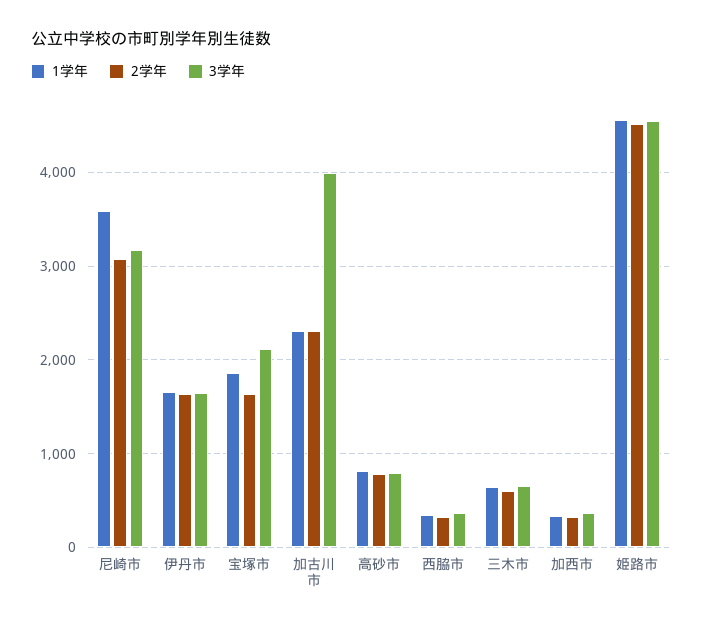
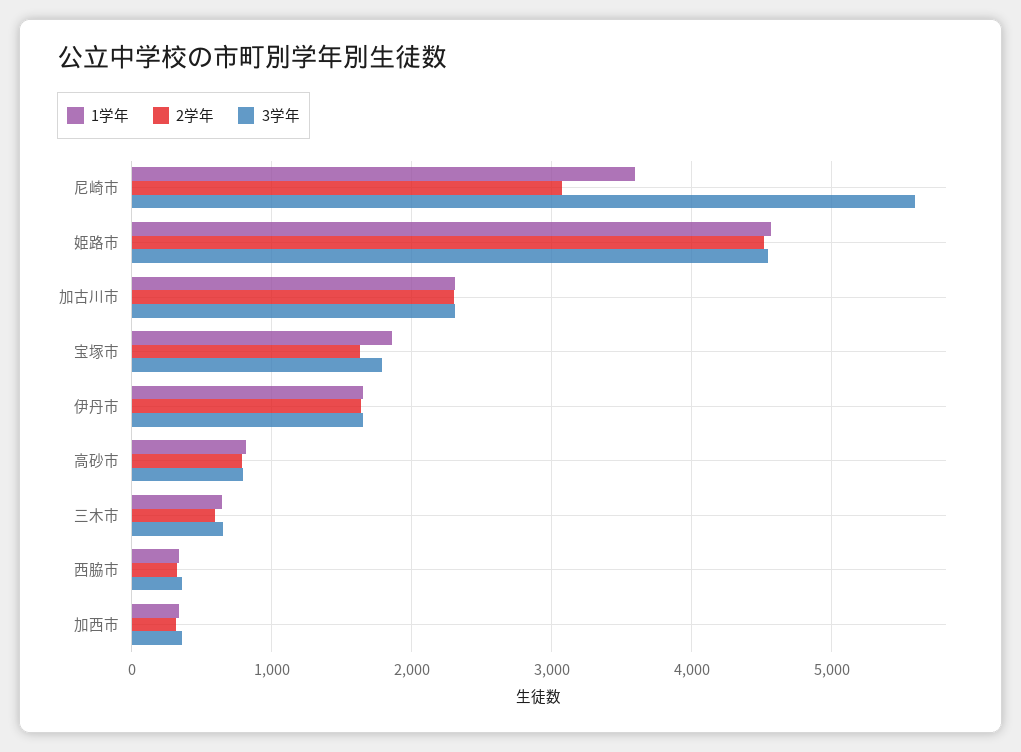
3学年, 尼崎市: 3200 -> 5600
3学年, 宝塚市: 2100 -> 1800
3学年, 加古川市: 4000 -> 2300

